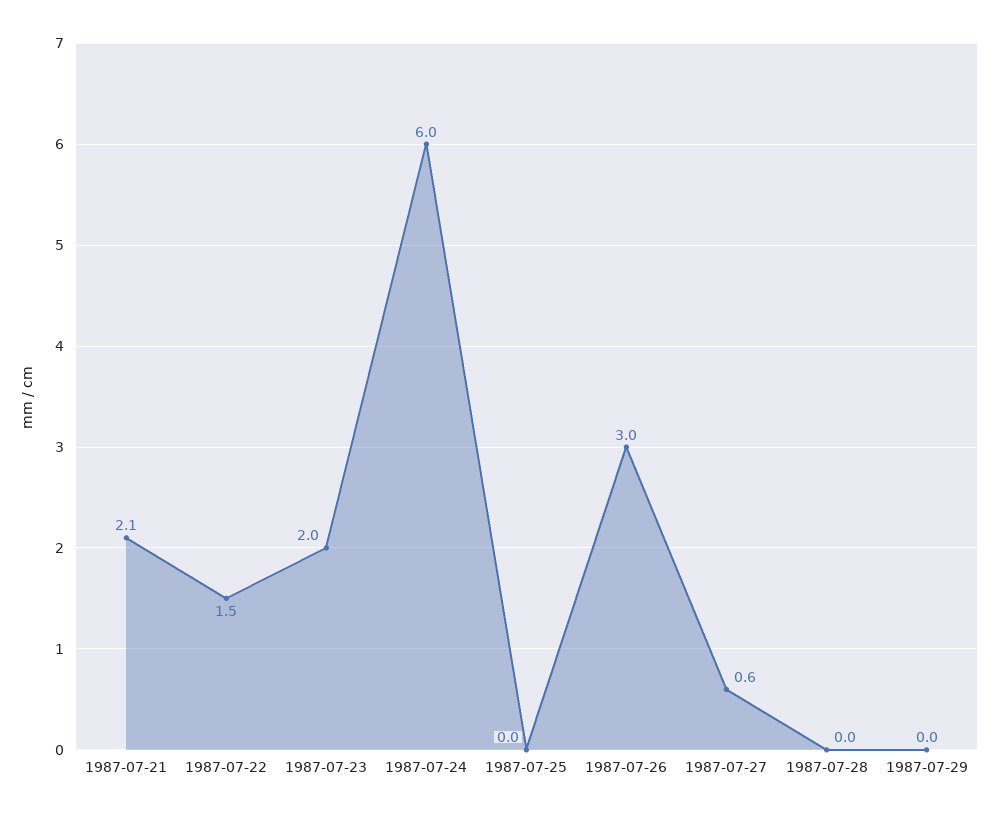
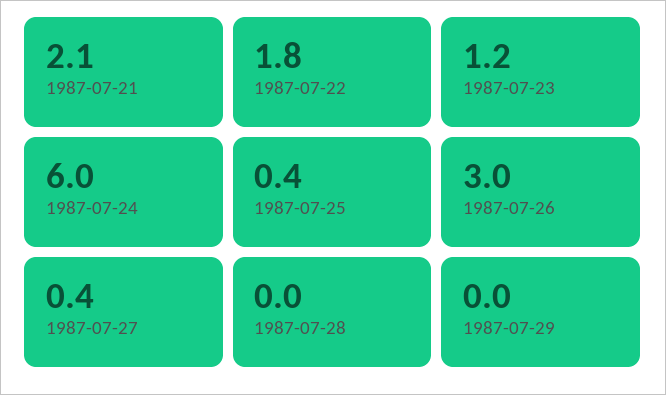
1987-07-22: 1.5 -> 1.8
1987-07-23: 2 -> 1.2
1987-07-25: 0 -> 0.4
1987-07-27: 0.6 -> 0.4

